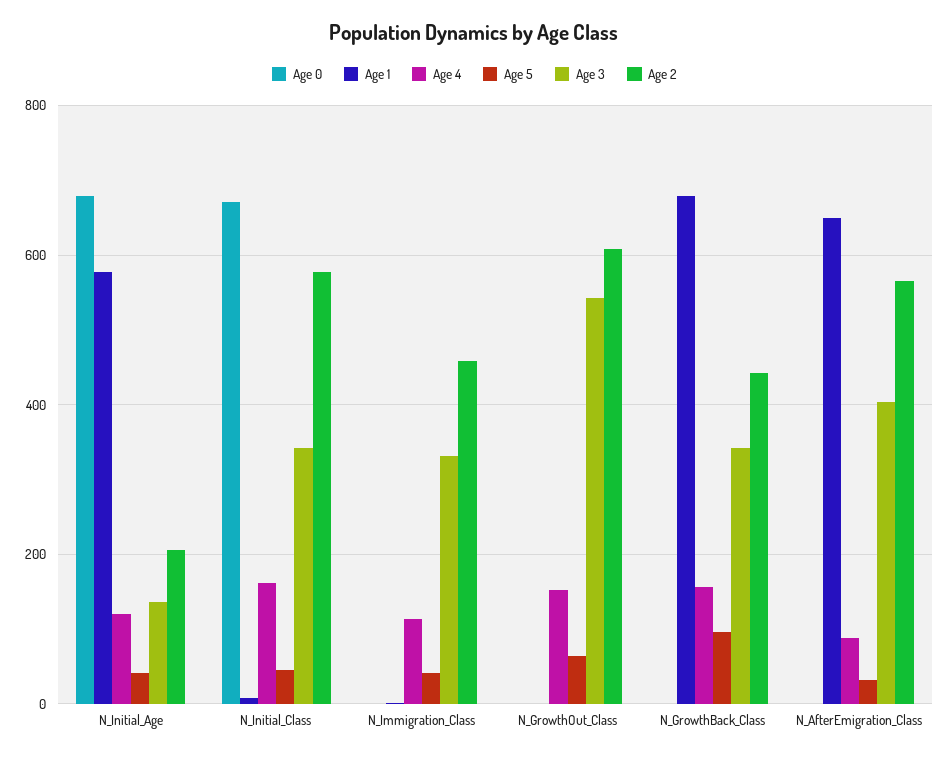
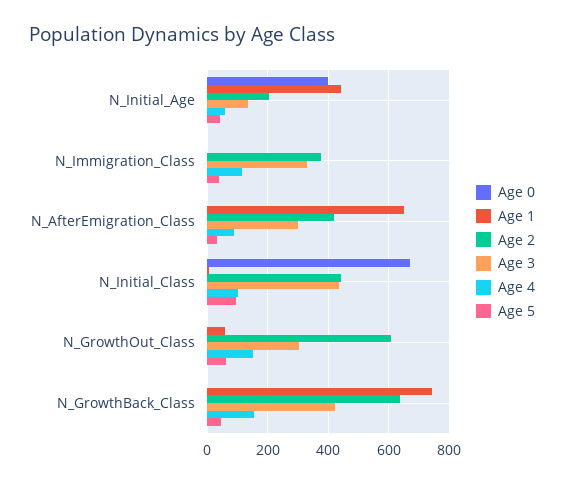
Age 0, N_Initial_Age: 680 -> 400
Age 1, N_Initial_Age: 580 -> 440
Age 4, N_Initial_Age: 120 -> 60
Age 4, N_Initial_Class: 160 -> 100
Age 5, N_Initial_Class: 40 -> 100
Age 3, N_Initial_Class: 340 -> 440
Age 2, N_Initial_Class: 580 -> 440
Age 2, N_Immigration_Class: 460 -> 380
Age 1, N_GrowthOut_Class: 0 -> 60
Age 3, N_GrowthOut_Class: 540 -> 300
Age 1, N_GrowthBack_Class: 680 -> 740
Age 5, N_GrowthBack_Class: 100 -> 40
Age 3, N_GrowthBack_Class: 340 -> 420
Age 2, N_GrowthBack_Class: 440 -> 640
Age 3, N_AfterEmigration_Class: 400 -> 300
Age 2, N_AfterEmigration_Class: 560 -> 420

